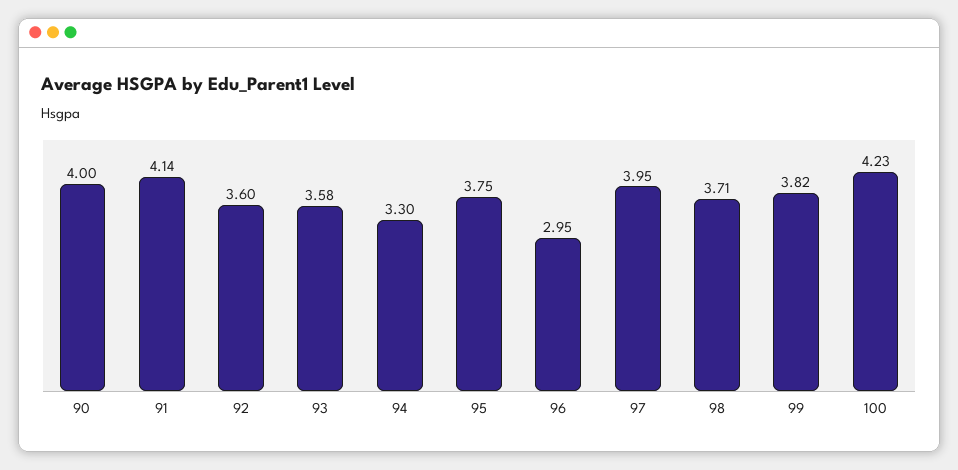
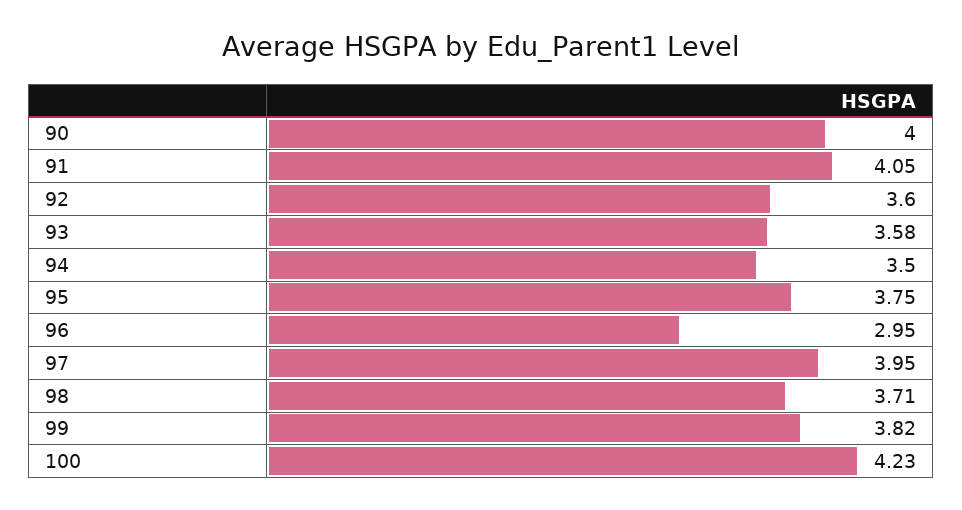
91: 4.14 -> 4.05
94: 3.3 -> 3.5

